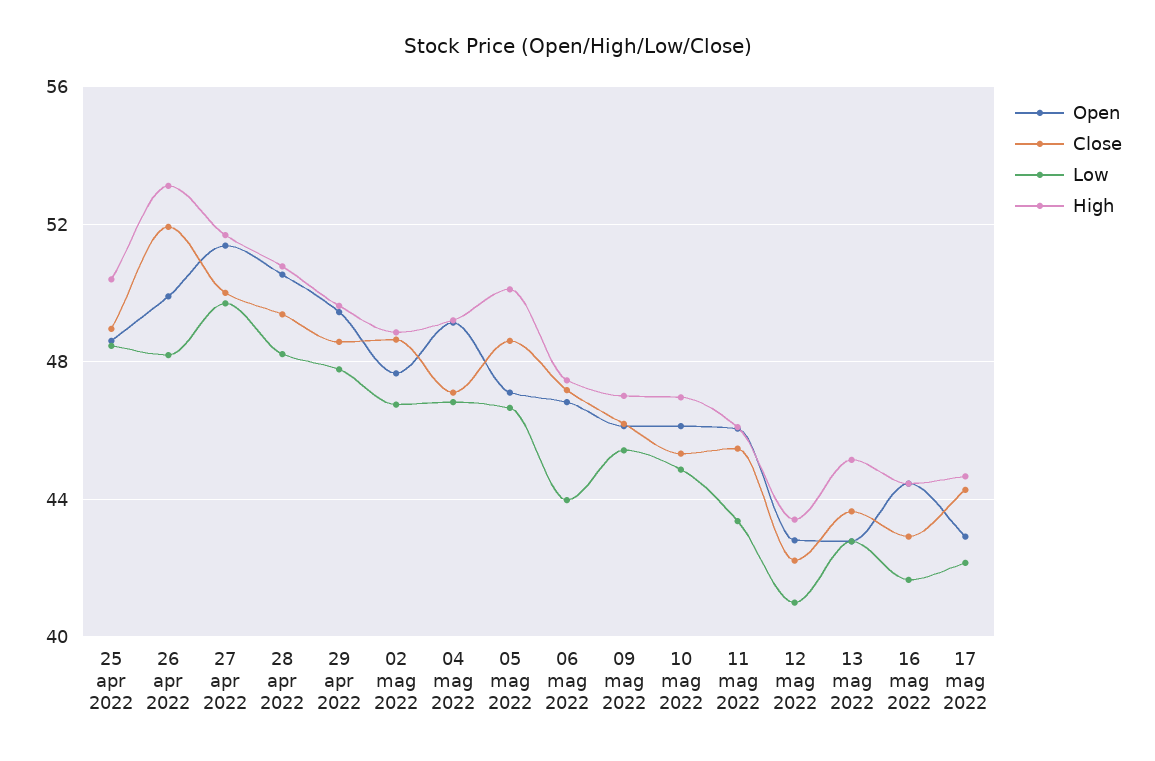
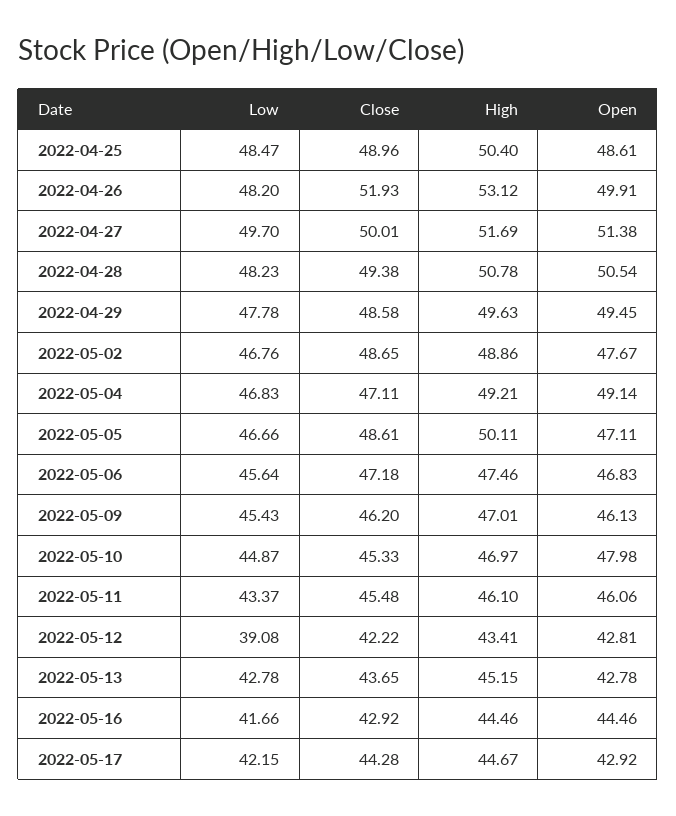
Low, 06 mag 2022: 44 -> 45.64
Open, 10 mag 2022: 46 -> 47.98
Low, 12 mag 2022: 41 -> 39.08

